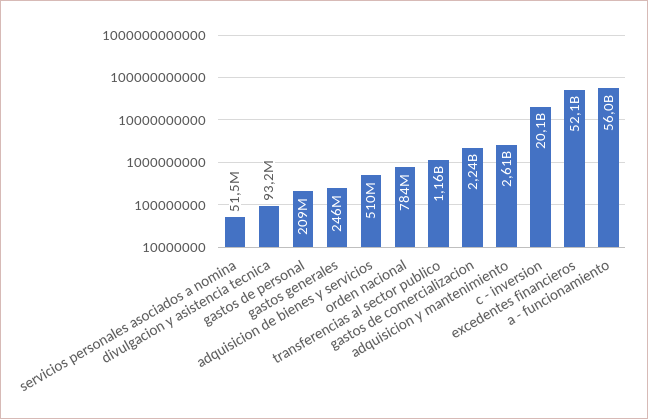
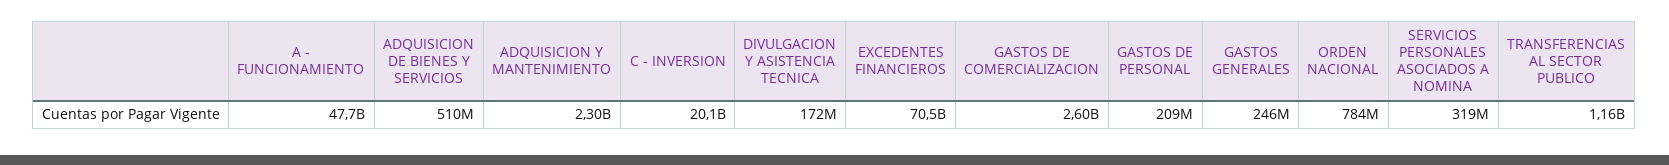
servicios personales asociados a nomina: 51500000 -> 319000000
divulgacion y asistencia tecnica: 93200000 -> 172000000
gastos de comercializacion: 2240000000 -> 2600000000
adquisicion y mantenimiento: 2610000000 -> 2300000000
excedentes financieros: 52100000000 -> 70500000000
a - funcionamiento: 56000000000 -> 47700000000

